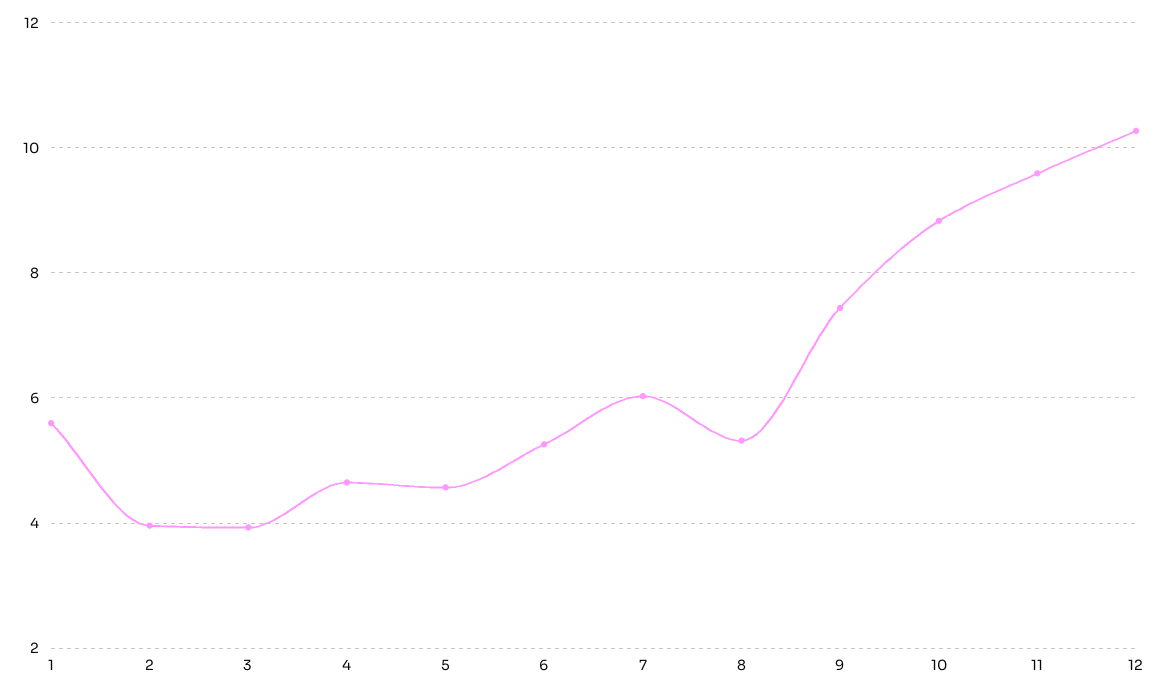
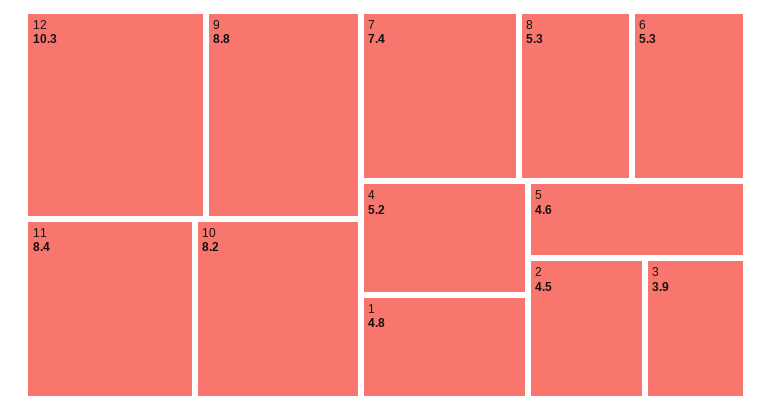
1: 5.6 -> 4.8
2: 4 -> 4.5
4: 4.6 -> 5.2
7: 6 -> 7.4
9: 7.4 -> 8.8
10: 8.8 -> 8.2
11: 9.6 -> 8.4

